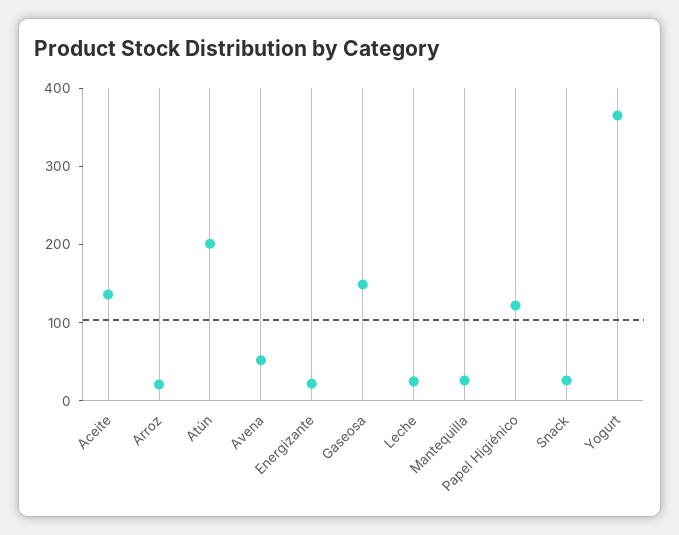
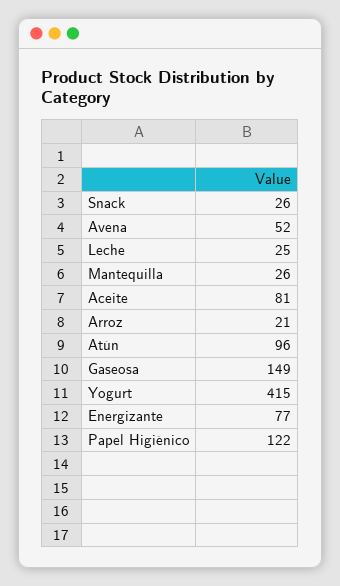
Aceite: 140 -> 81
Atún: 200 -> 96
Energizante: 20 -> 77
Yogurt: 360 -> 415

